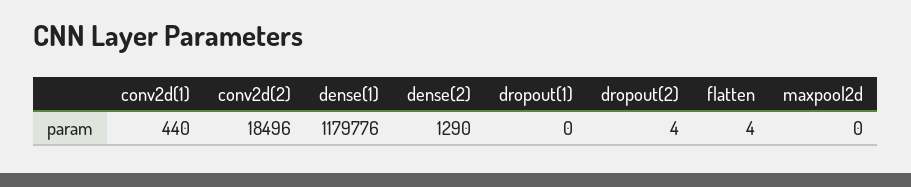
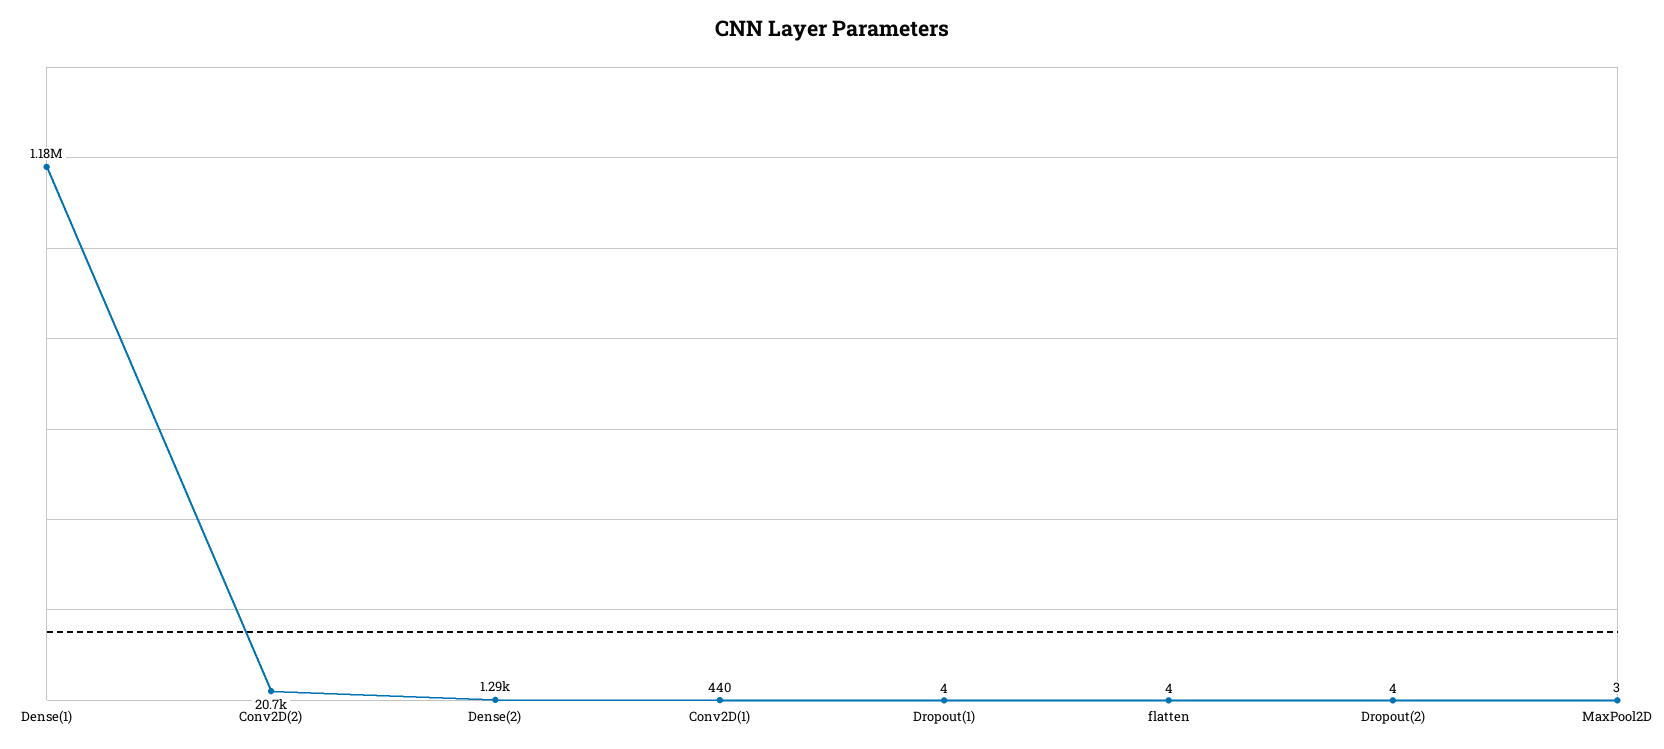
conv2d(2): 18496 -> 20700
dropout(1): 0 -> 4
maxpool2d: 0 -> 3

